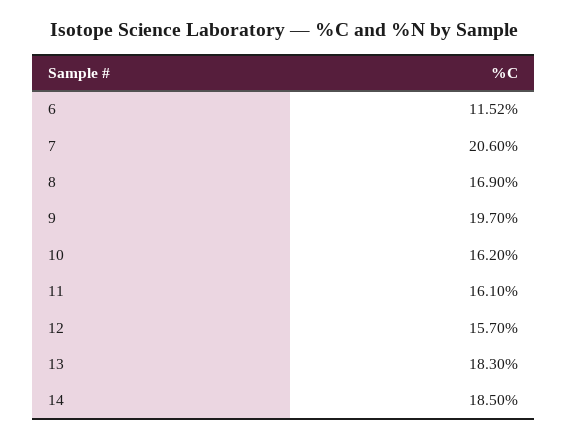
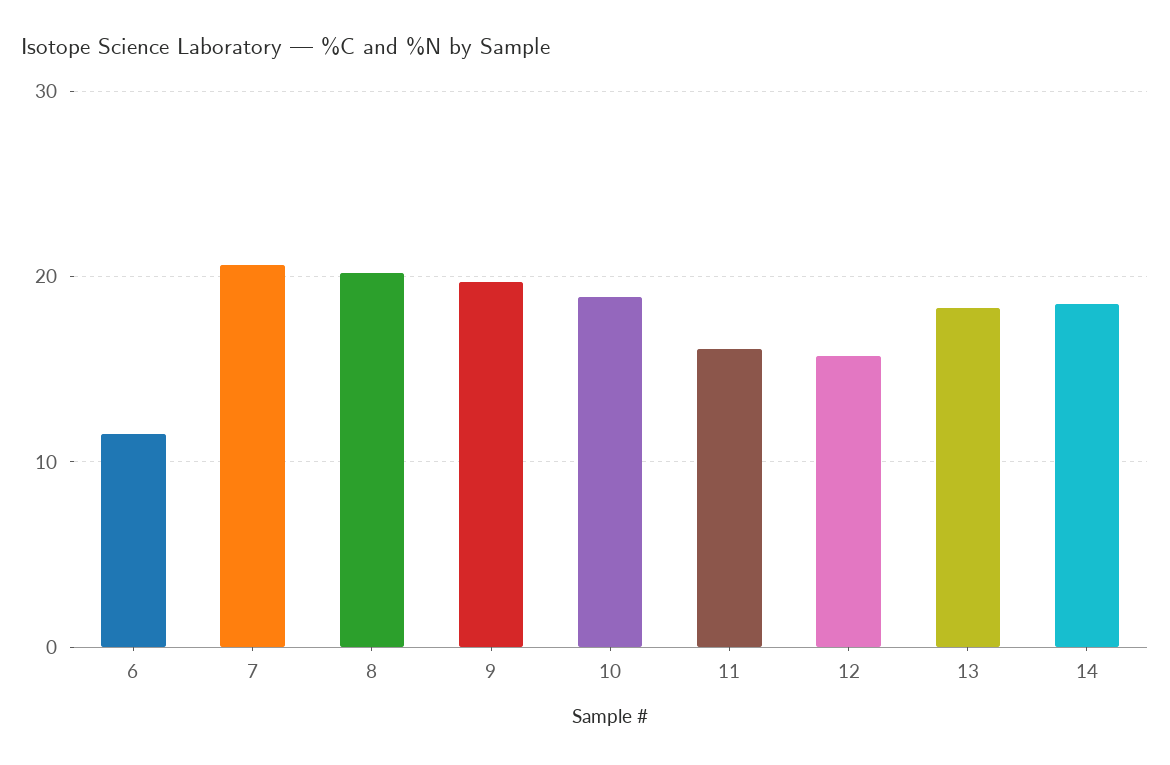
8: 16.9 -> 20
10: 16.2 -> 19

